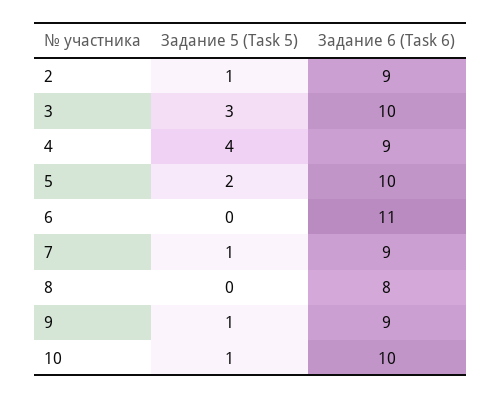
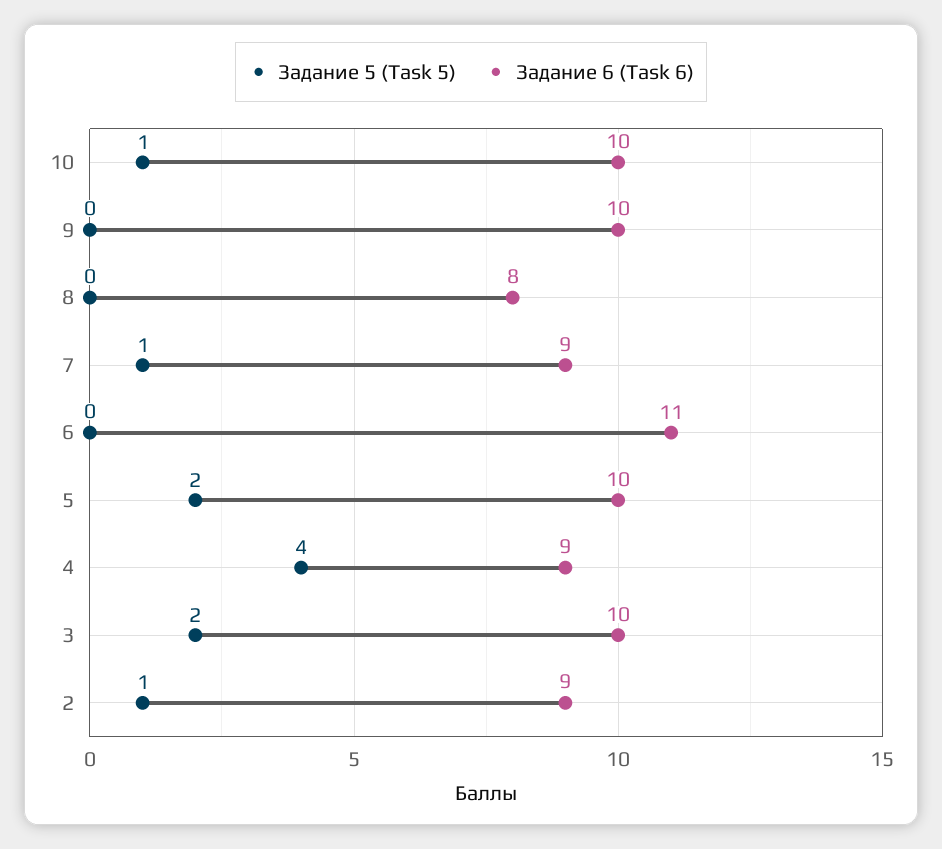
Задание 5 (Task 5), 3: 3 -> 2
Задание 5 (Task 5), 9: 1 -> 0
Задание 6 (Task 6), 9: 9 -> 10

